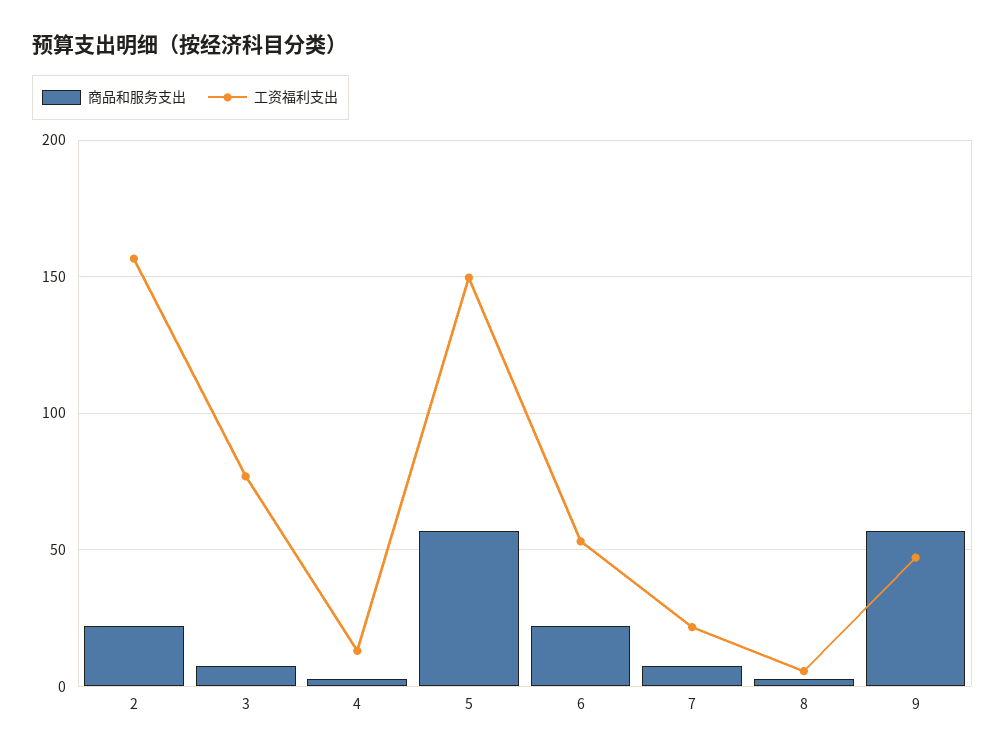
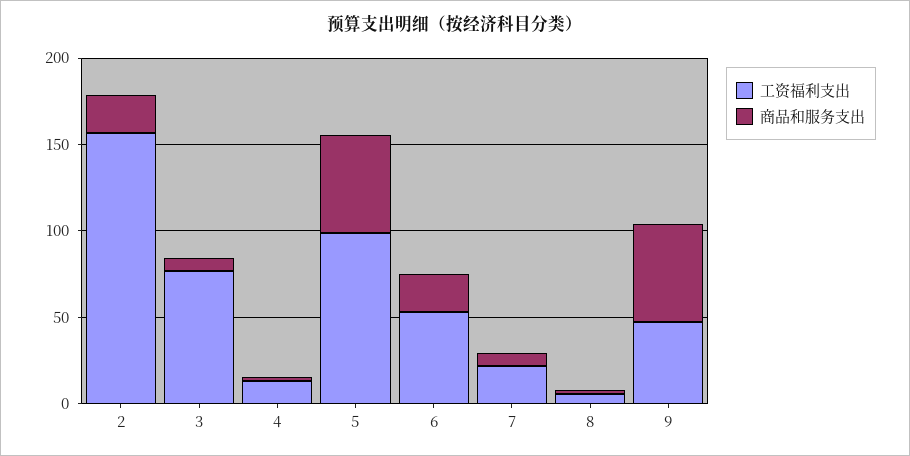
工资福利支出, 5: 150 -> 100

